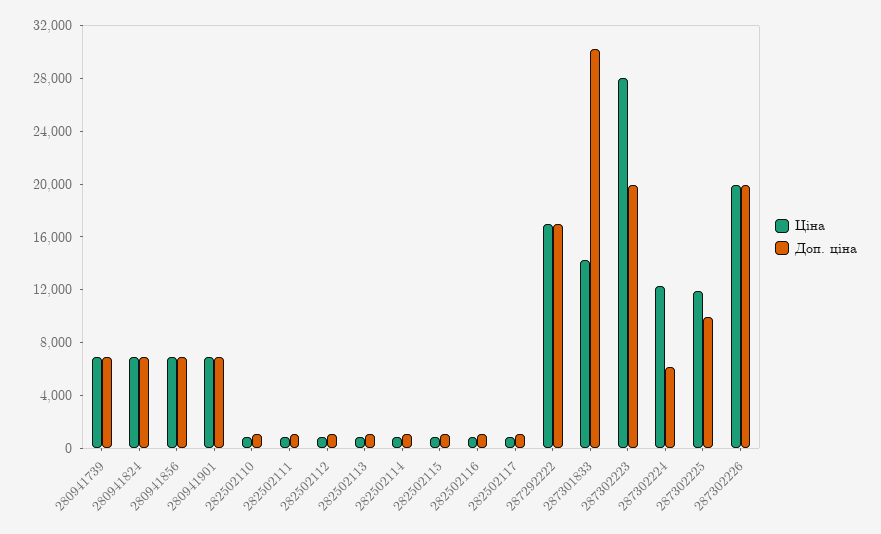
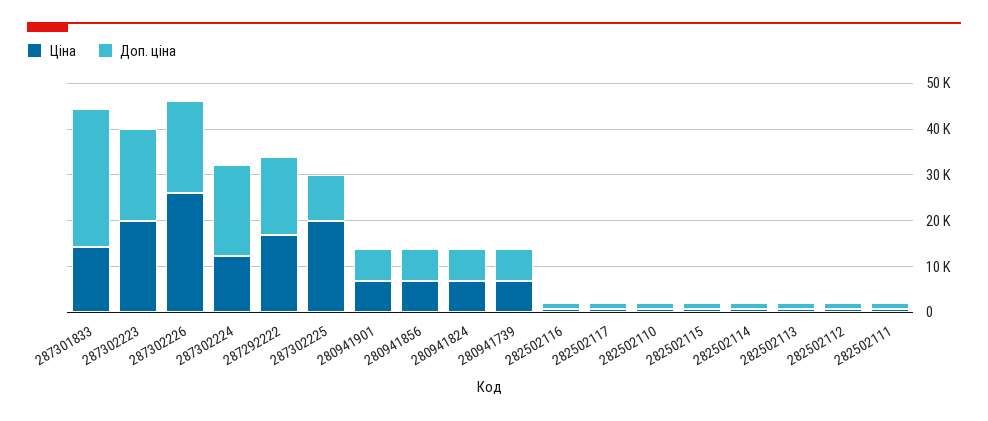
Ціна, 287302223: 28000 -> 20000
Доп. ціна, 287302224: 6000 -> 20000
Ціна, 287302225: 12000 -> 20000
Ціна, 287302226: 20000 -> 26000

